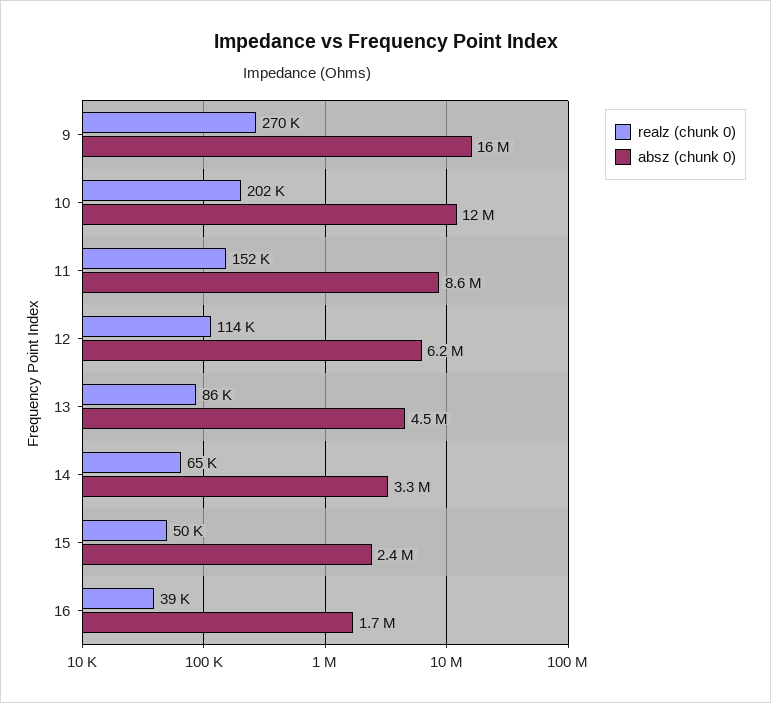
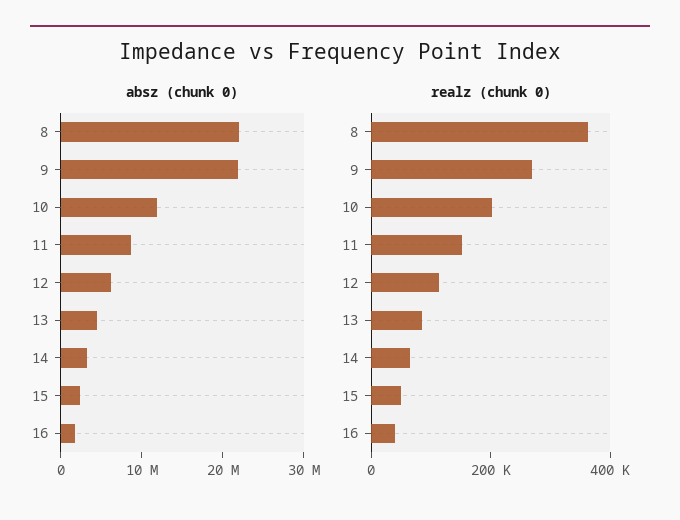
absz (chunk 0), 9: 16000000 -> 22000000
absz (chunk 0), 8: none -> 22000000
realz (chunk 0), 8: none -> 350000

